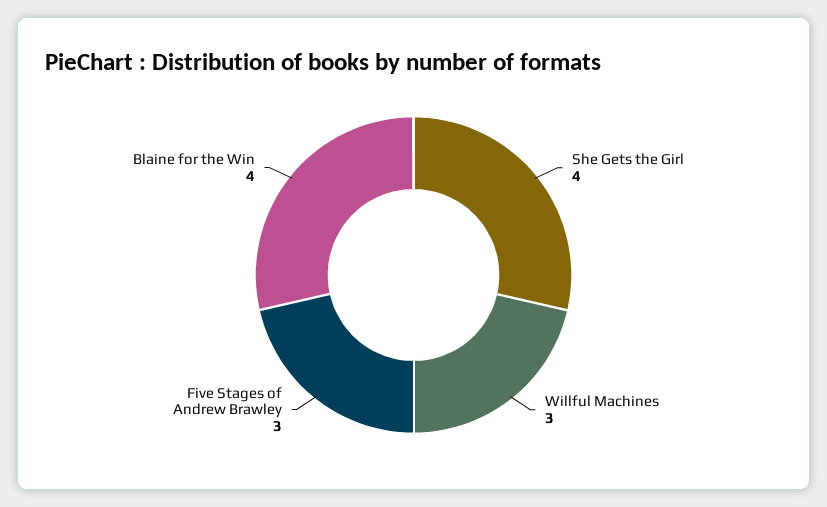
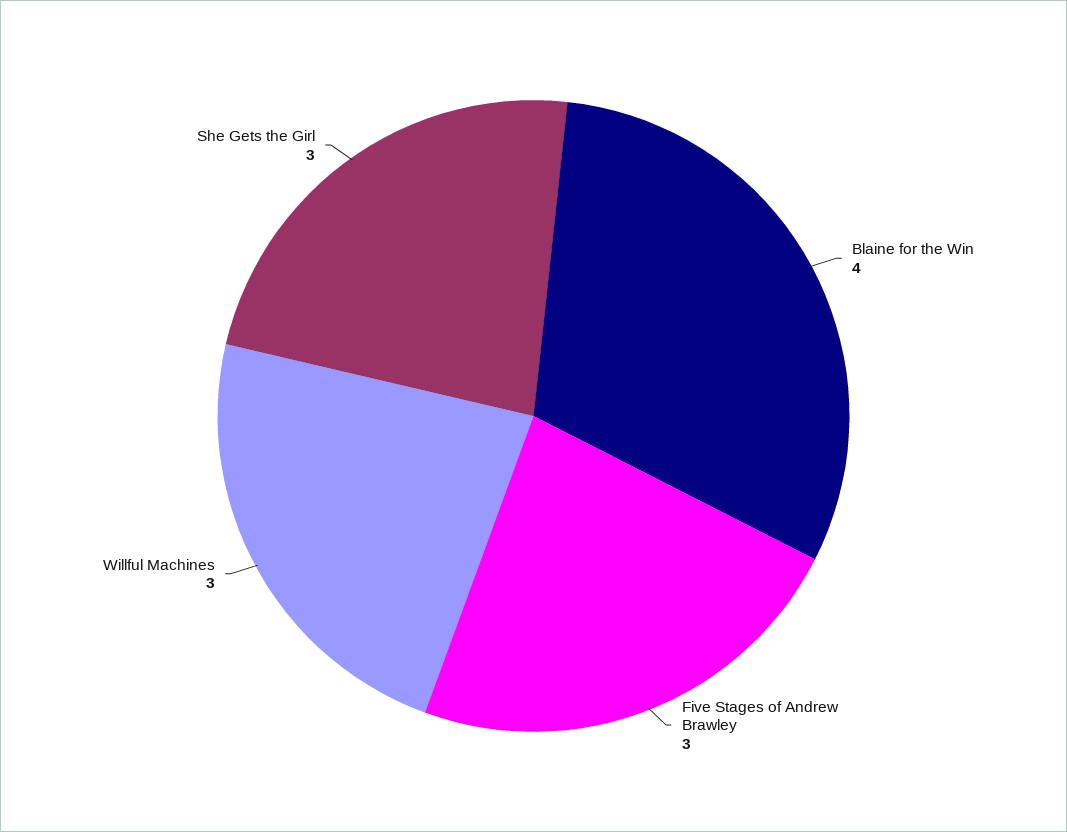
She Gets the Girl: 4 -> 3

